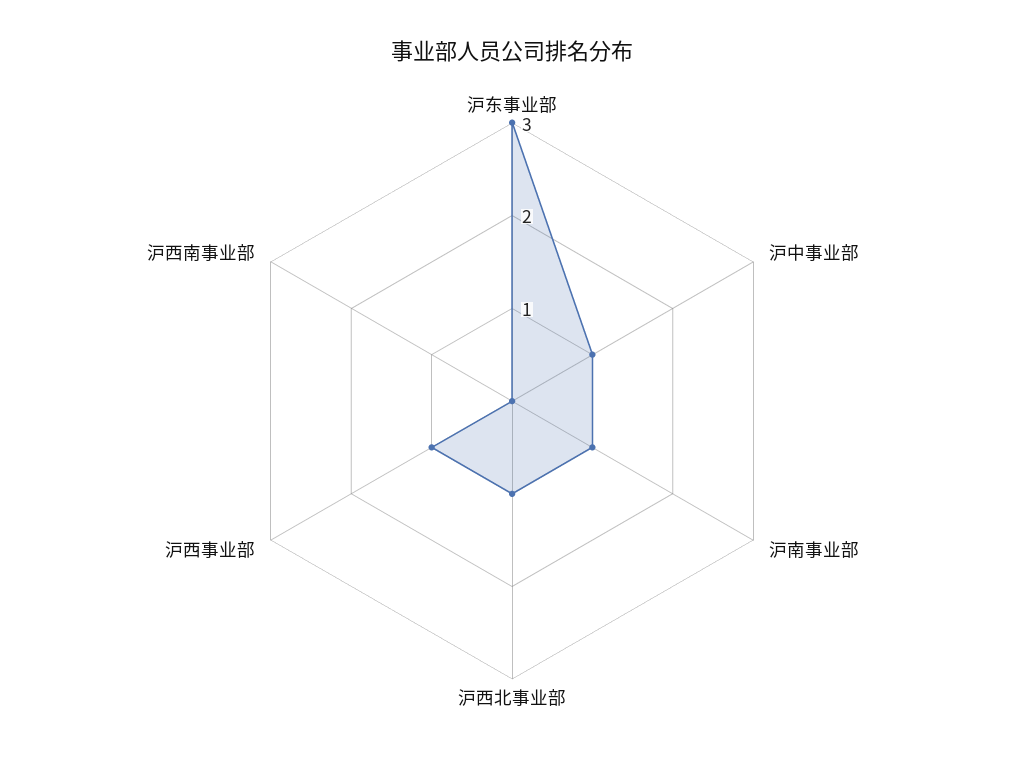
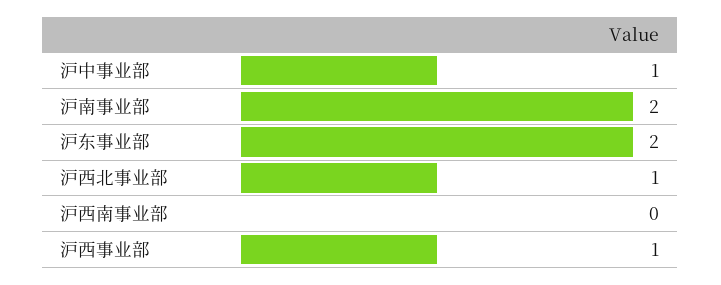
沪东事业部: 3 -> 2
沪南事业部: 1 -> 2

